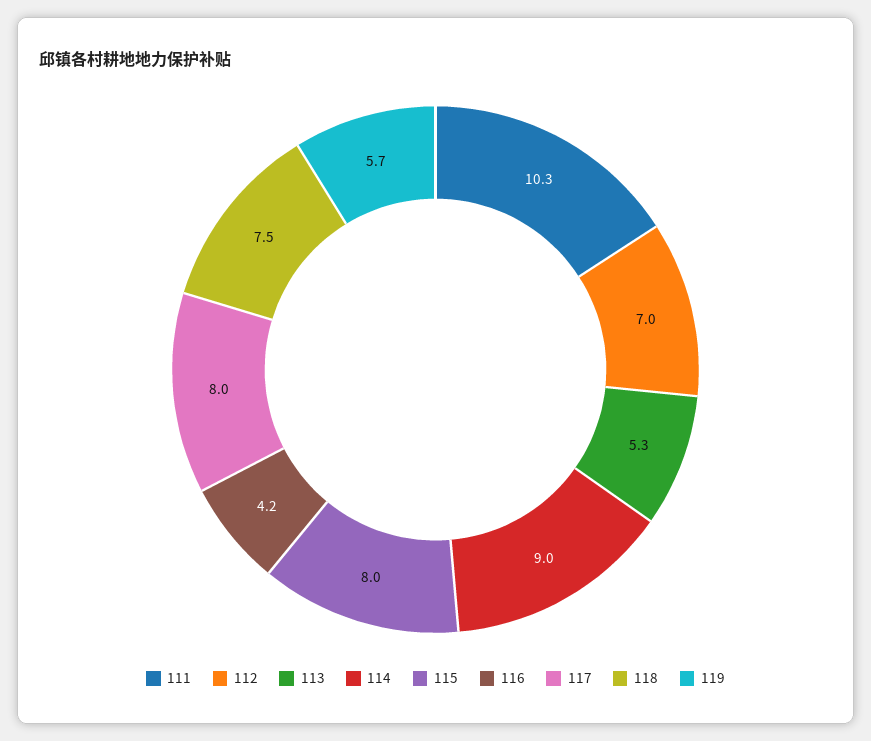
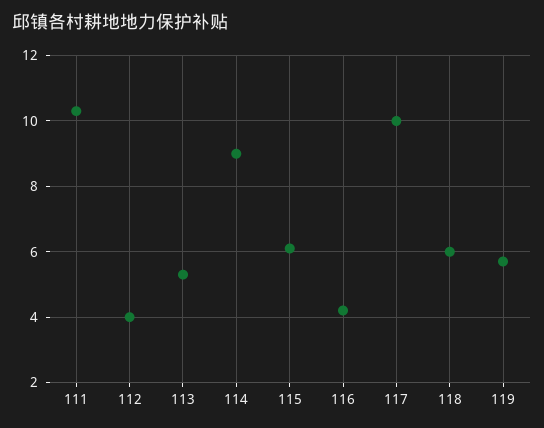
112: 7 -> 4
115: 8 -> 6
117: 8 -> 10
118: 7.5 -> 6

